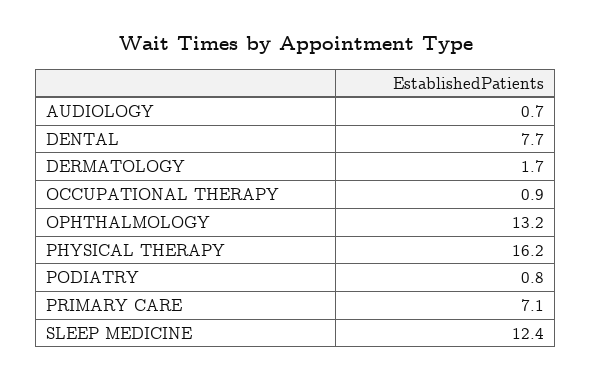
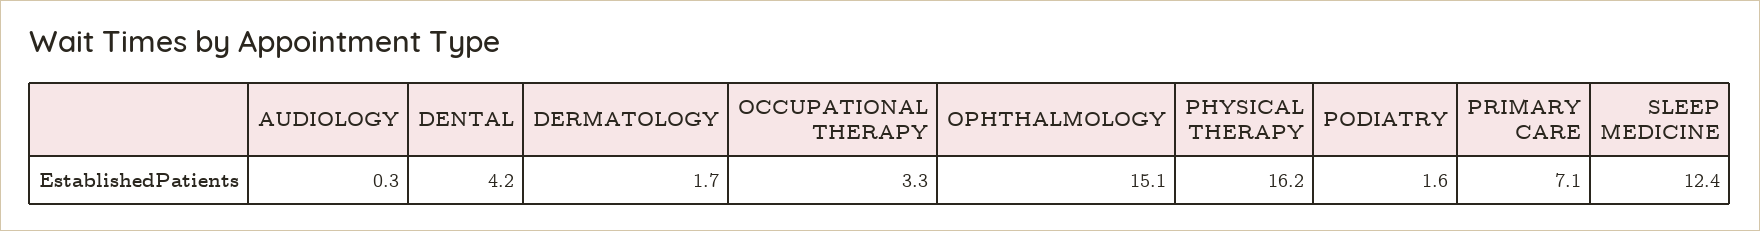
AUDIOLOGY: 0.7 -> 0.3
DENTAL: 7.7 -> 4.2
OCCUPATIONAL THERAPY: 0.9 -> 3.3
OPHTHALMOLOGY: 13.2 -> 15.1
PODIATRY: 0.8 -> 1.6

